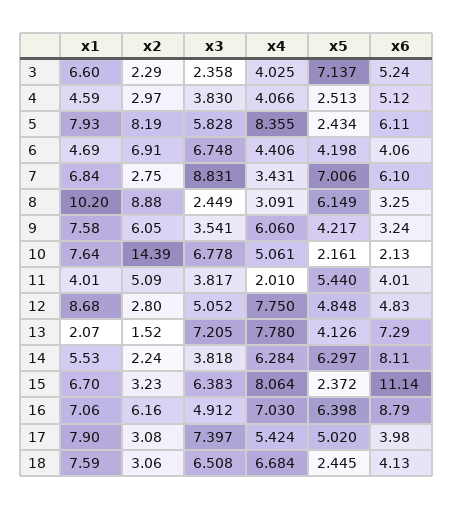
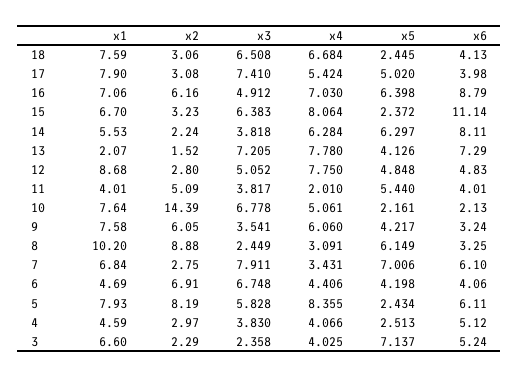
x3, 7: 8.831 -> 7.911
x3, 17: 7.397 -> 7.41

